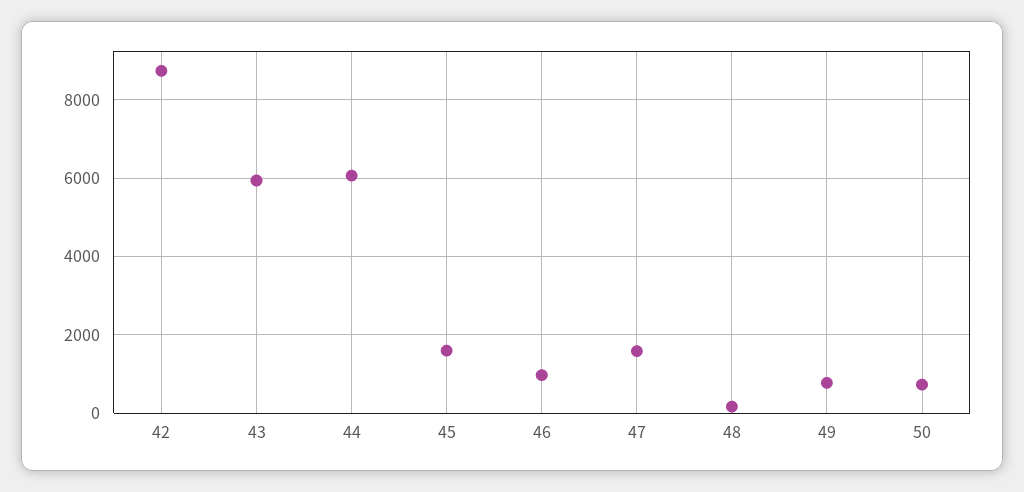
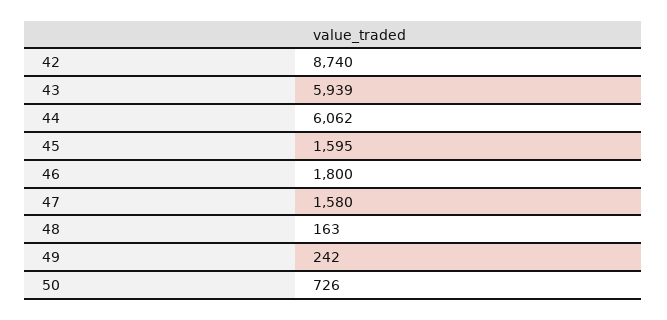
46: 1000 -> 1800
49: 800 -> 242

